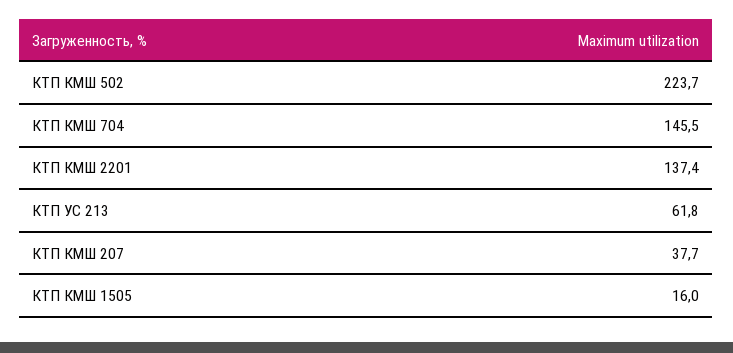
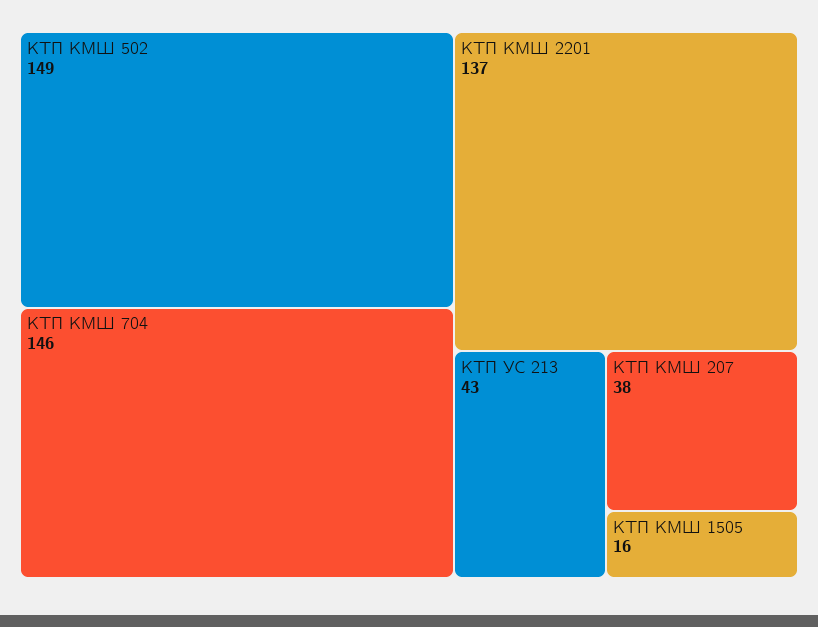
КТП КМШ 502: 223.7 -> 149
КТП УС 213: 61.8 -> 43

